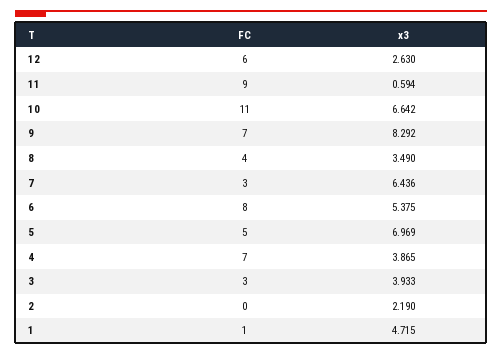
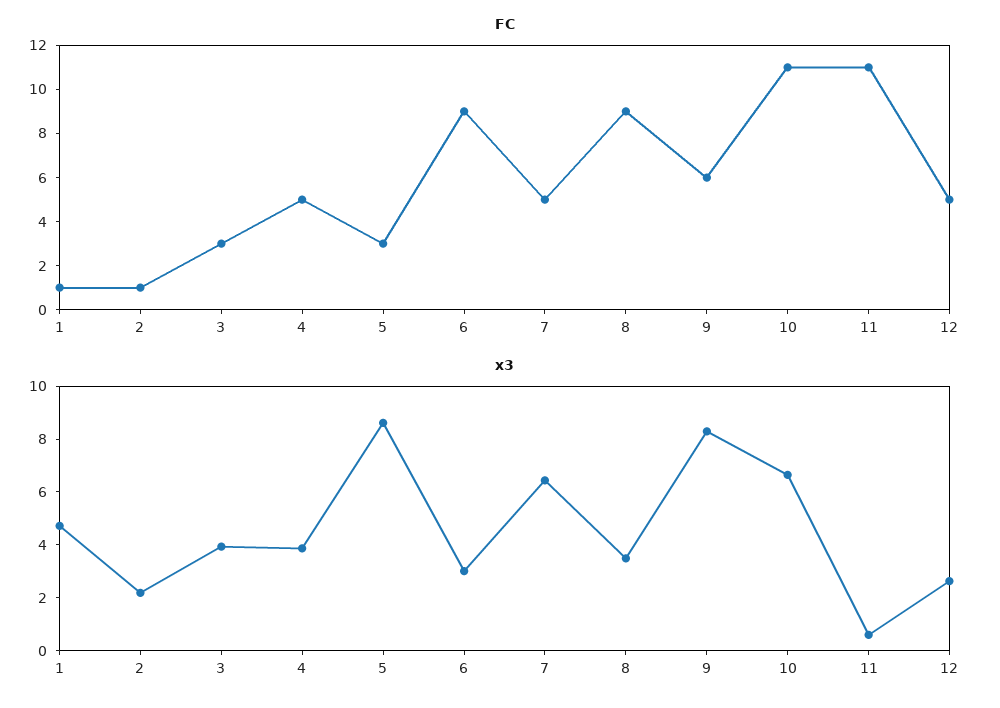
FC, 12: 6 -> 5
FC, 11: 9 -> 11
FC, 9: 7 -> 6
FC, 8: 4 -> 9
FC, 7: 3 -> 5
FC, 6: 8 -> 9
x3, 6: 5.375 -> 3
FC, 5: 5 -> 3
x3, 5: 6.969 -> 8.5
FC, 4: 7 -> 5
FC, 2: 0 -> 1

